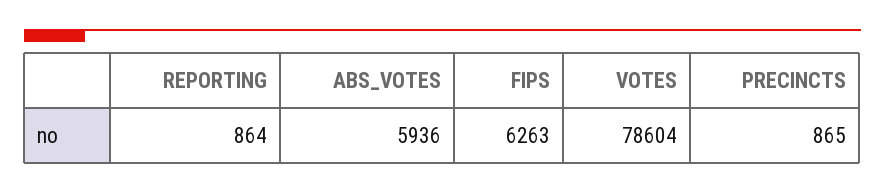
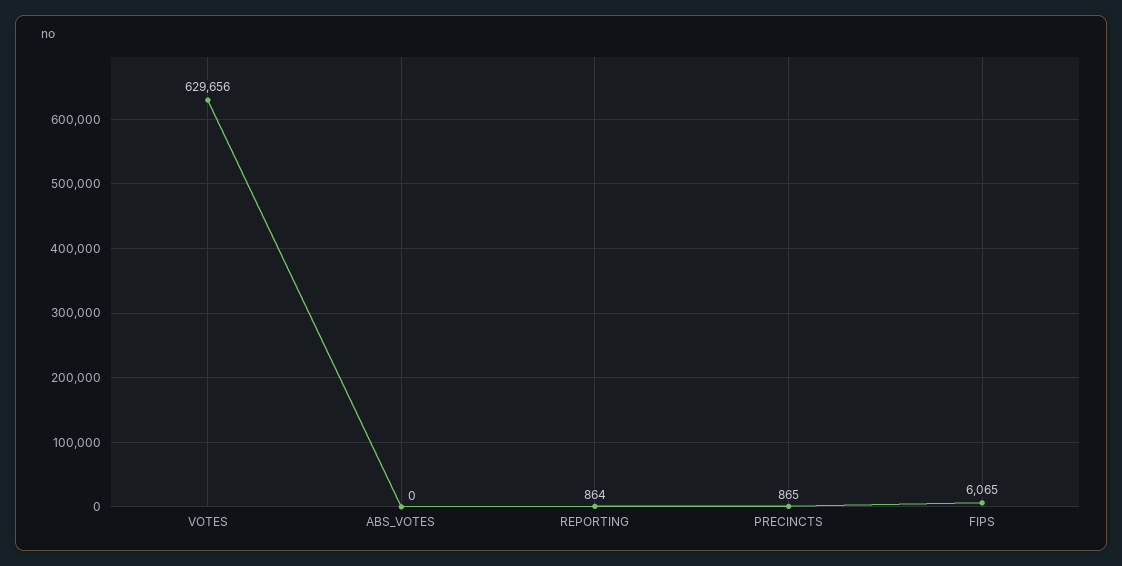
ABS_VOTES: 5936 -> 0
FIPS: 6263 -> 6065
VOTES: 78604 -> 629656

